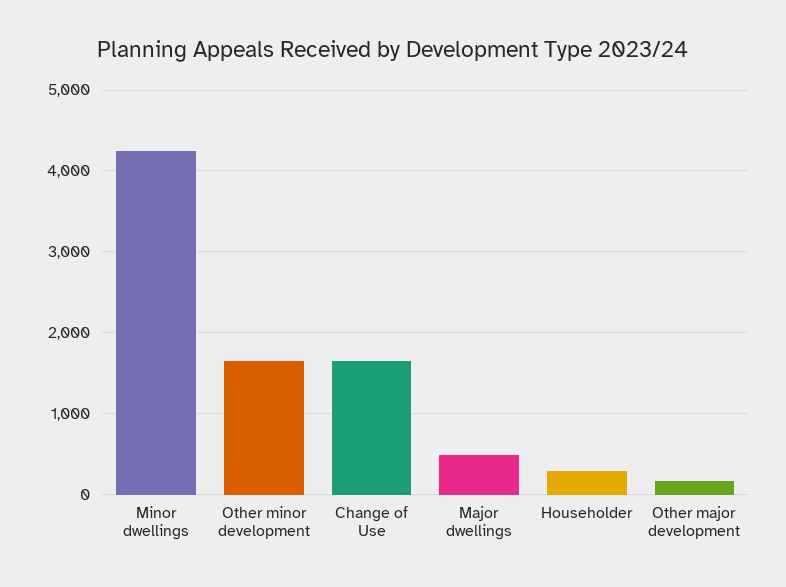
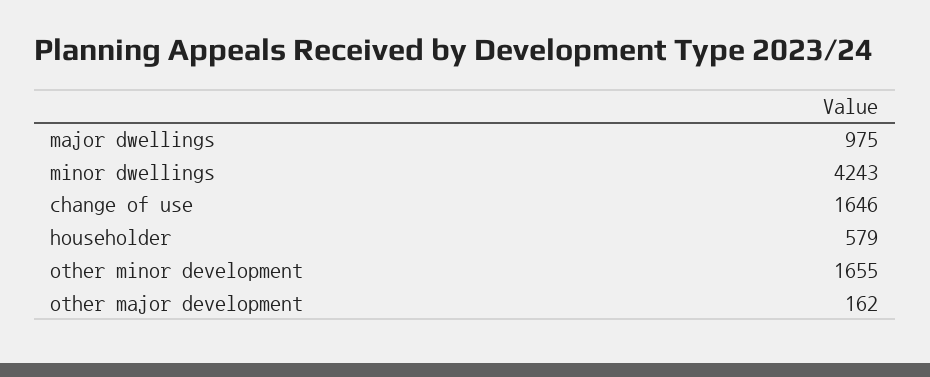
Major dwellings: 500 -> 975
Householder: 300 -> 579

